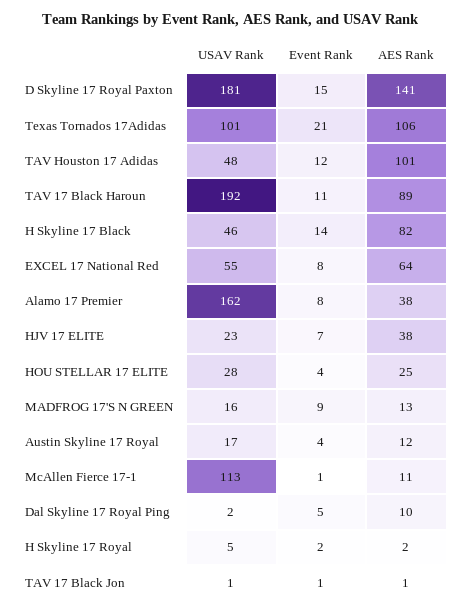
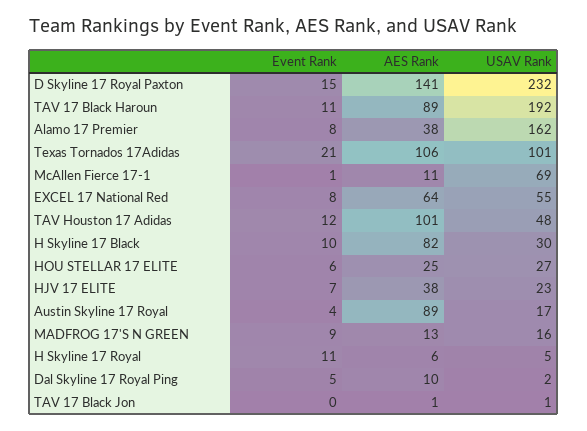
USAV Rank, D Skyline 17 Royal Paxton: 181 -> 232
USAV Rank, H Skyline 17 Black: 46 -> 30
Event Rank, H Skyline 17 Black: 14 -> 10
USAV Rank, HOU STELLAR 17 ELITE: 28 -> 27
Event Rank, HOU STELLAR 17 ELITE: 4 -> 6
AES Rank, Austin Skyline 17 Royal: 12 -> 89
USAV Rank, McAllen Fierce 17-1: 113 -> 69
Event Rank, H Skyline 17 Royal: 2 -> 11
AES Rank, H Skyline 17 Royal: 2 -> 6
Event Rank, TAV 17 Black Jon: 1 -> 0

